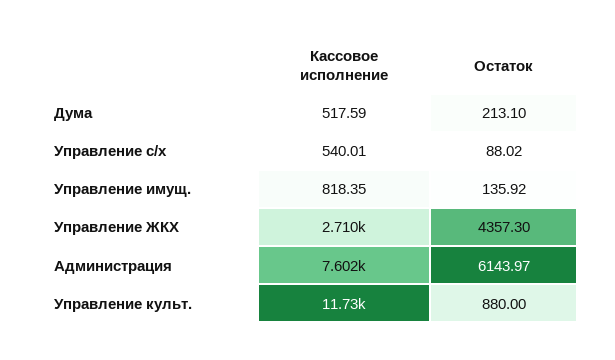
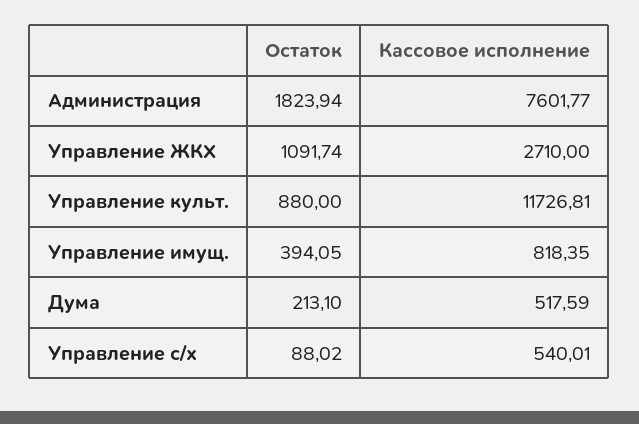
Остаток, Управление имущ.: 135.92 -> 394.05
Остаток, Управление ЖКХ: 4357.3 -> 1091.74
Остаток, Администрация: 6143.97 -> 1823.94

